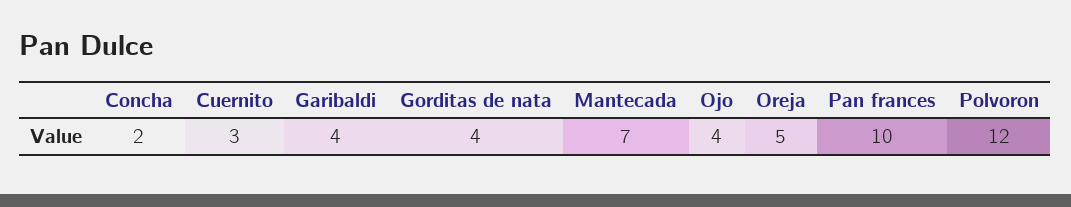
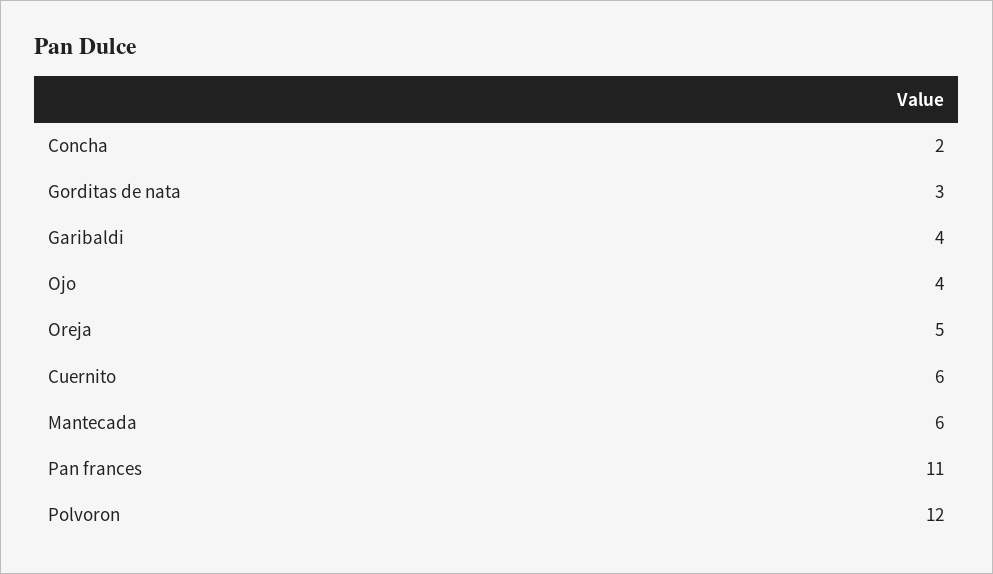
Cuernito: 3 -> 6
Gorditas de nata: 4 -> 3
Mantecada: 7 -> 6
Pan frances: 10 -> 11

